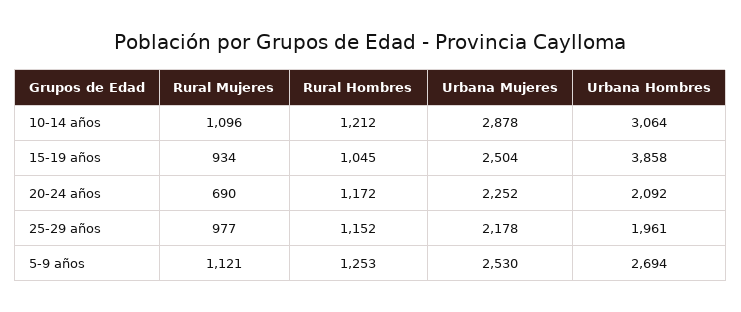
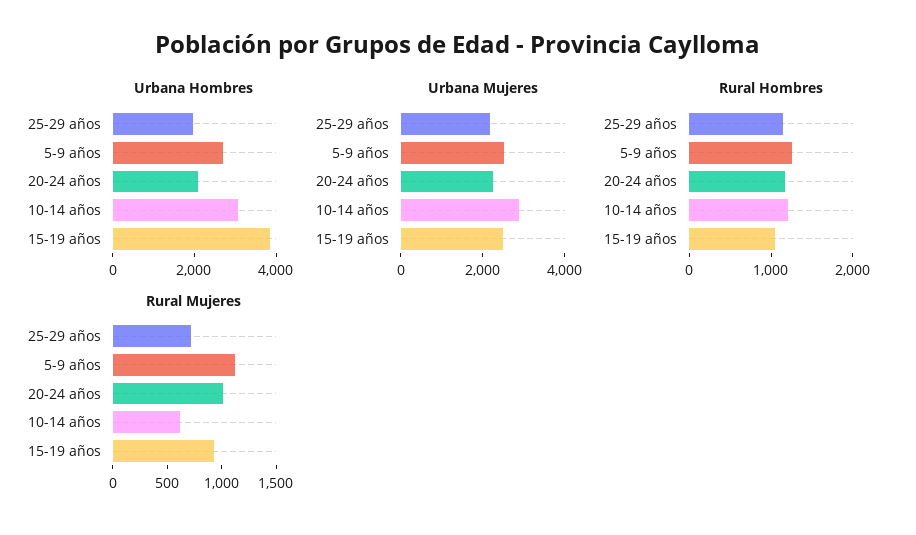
Rural Mujeres, 10-14 años: 1096 -> 600
Rural Mujeres, 20-24 años: 690 -> 1000
Rural Mujeres, 25-29 años: 977 -> 700

